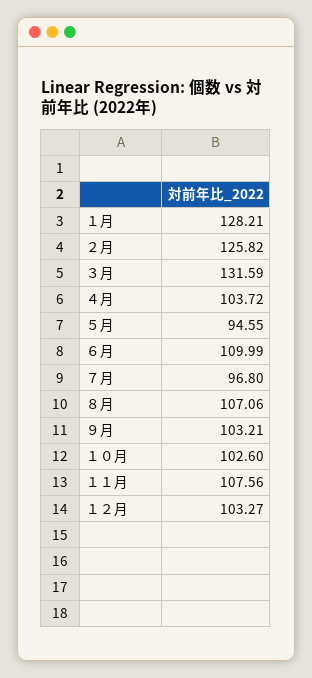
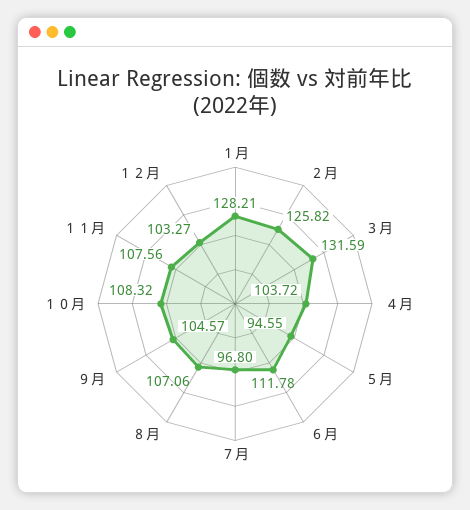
６月: 109.99 -> 111.78
９月: 103.21 -> 104.57
１０月: 102.6 -> 108.32

